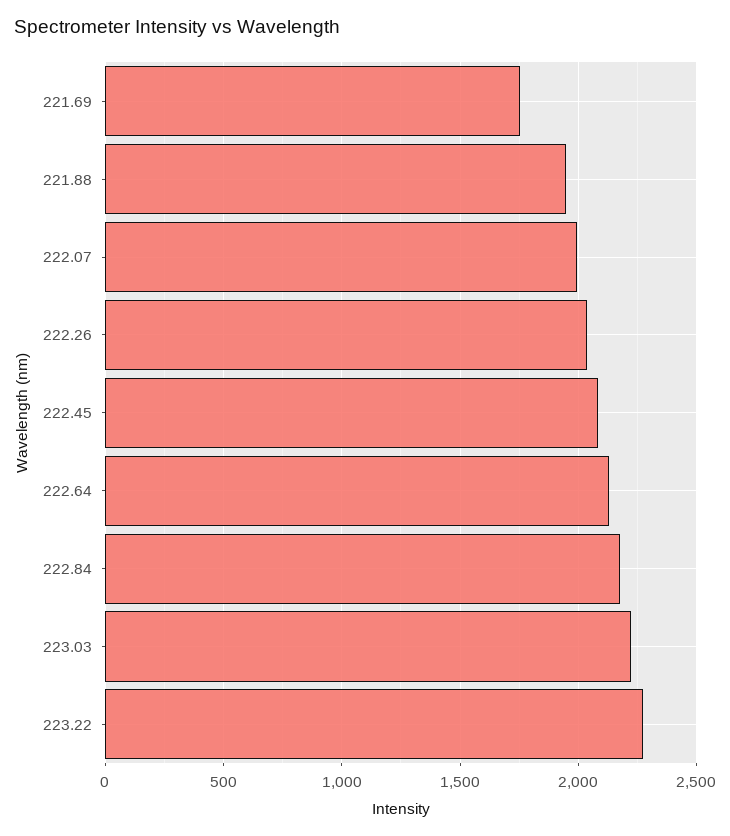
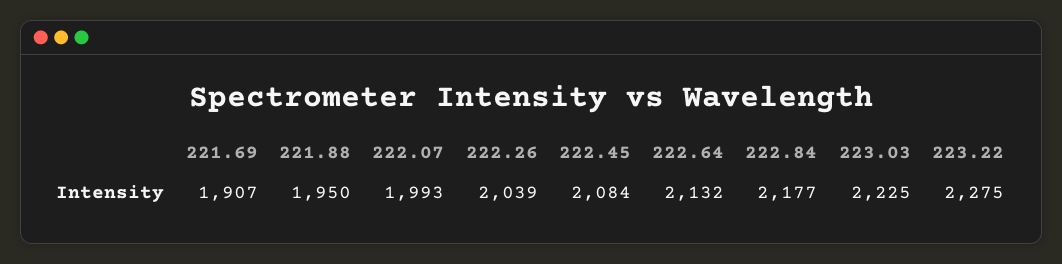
221.69: 1750 -> 1907

